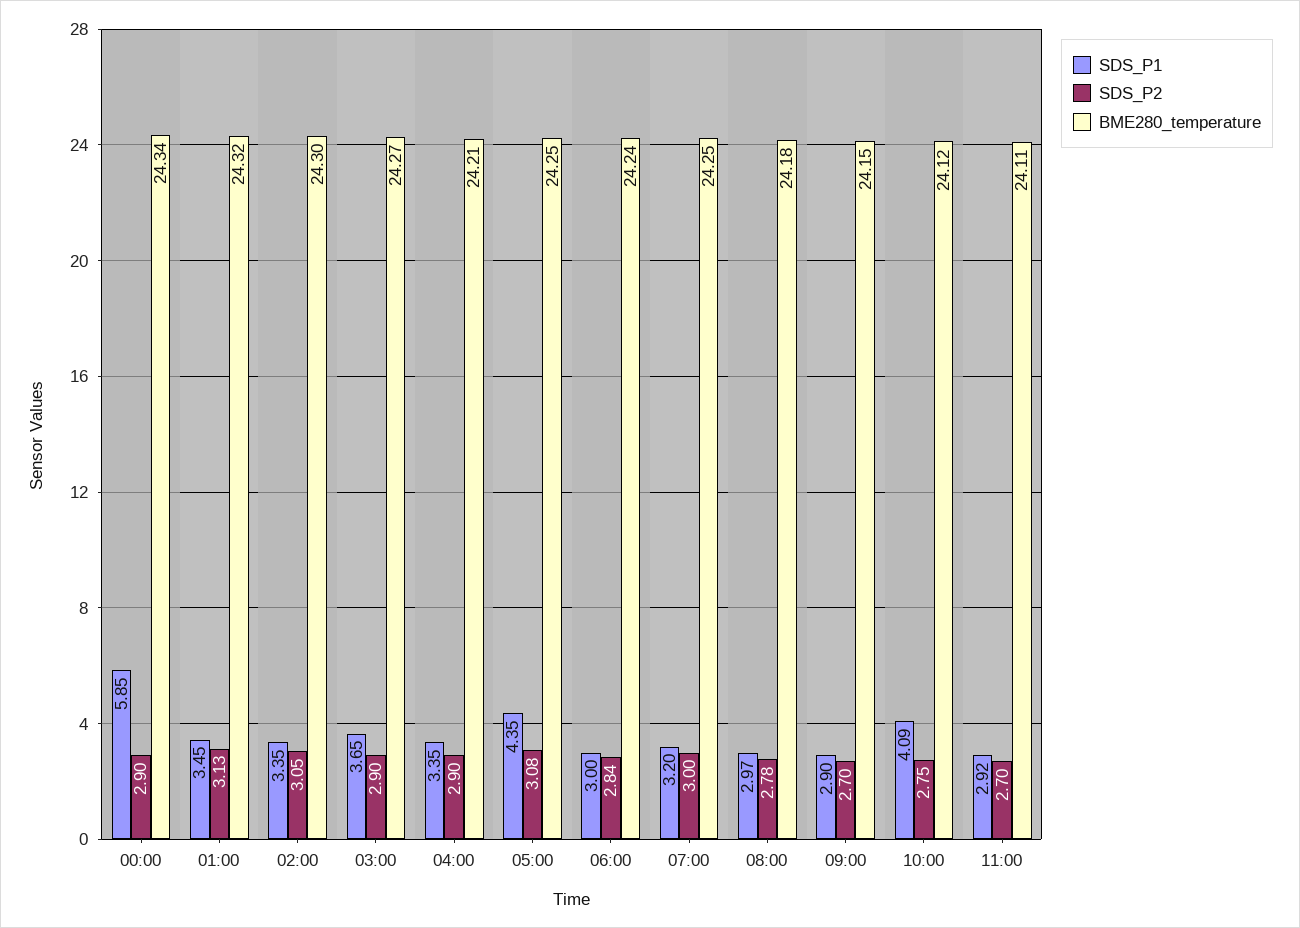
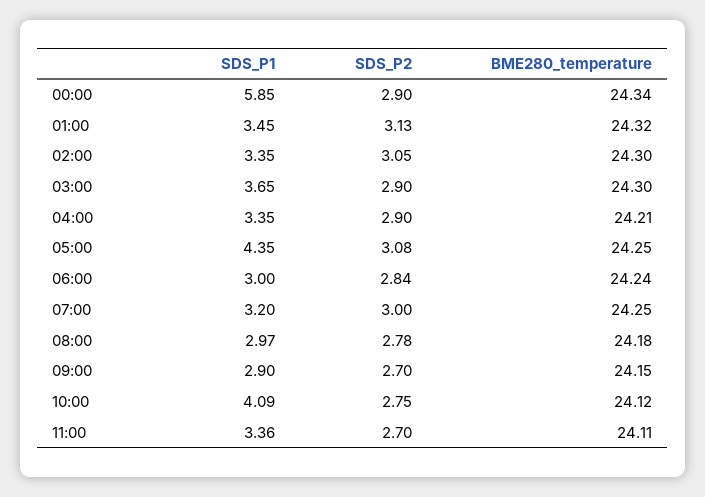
BME280_temperature, 03:00: 24.27 -> 24.3
SDS_P1, 11:00: 2.92 -> 3.36

